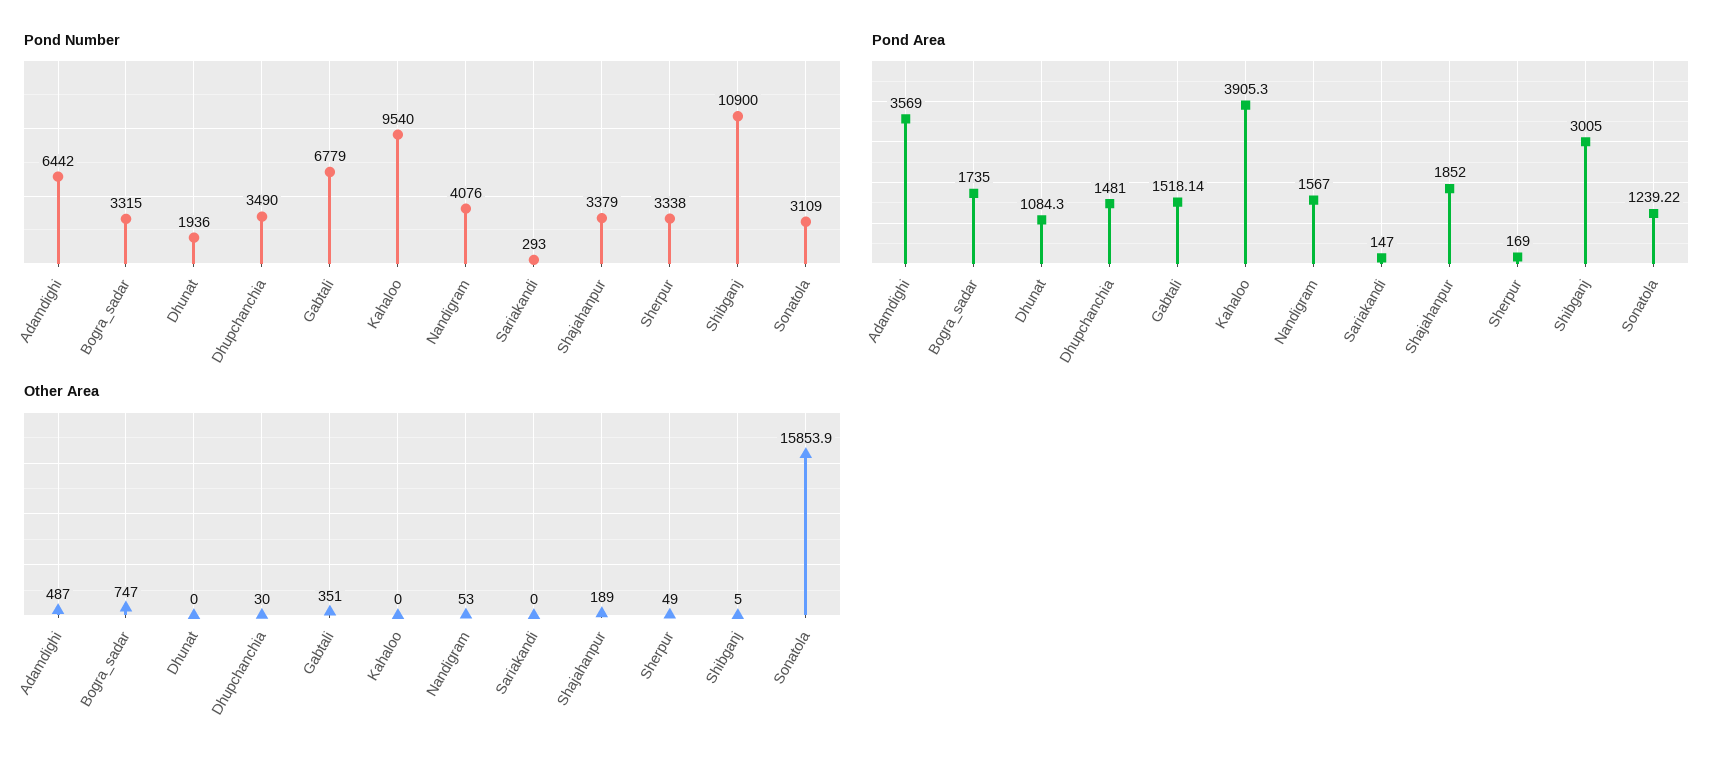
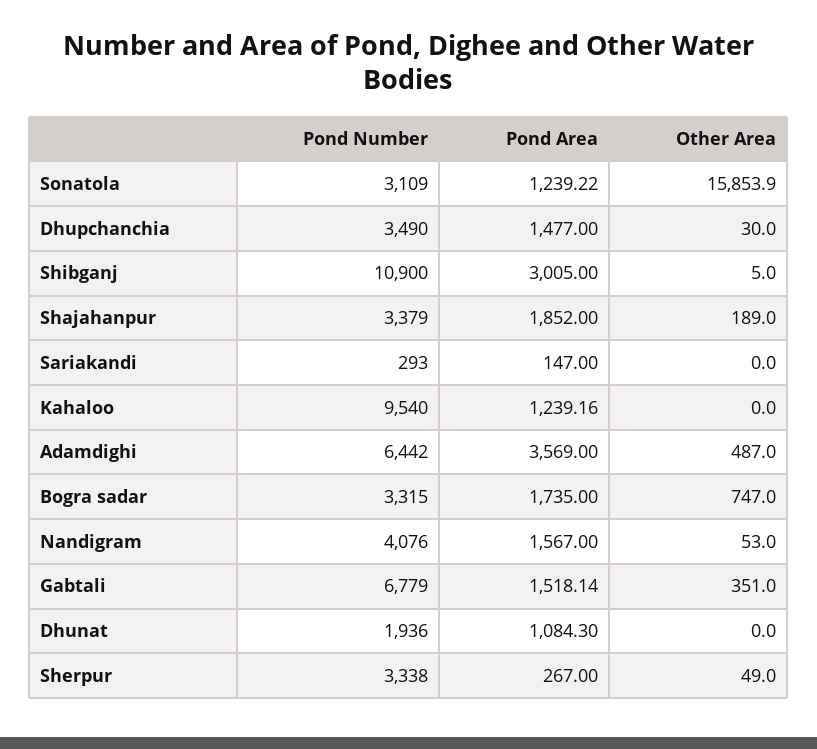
Pond Area, Dhupchanchia: 1481 -> 1477
Pond Area, Kahaloo: 3905.3 -> 1239.16
Pond Area, Sherpur: 169 -> 267

